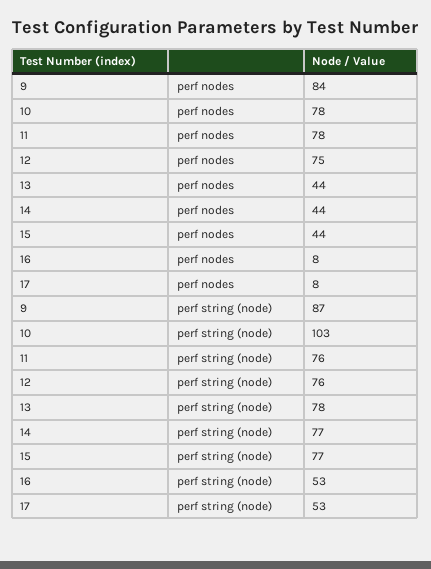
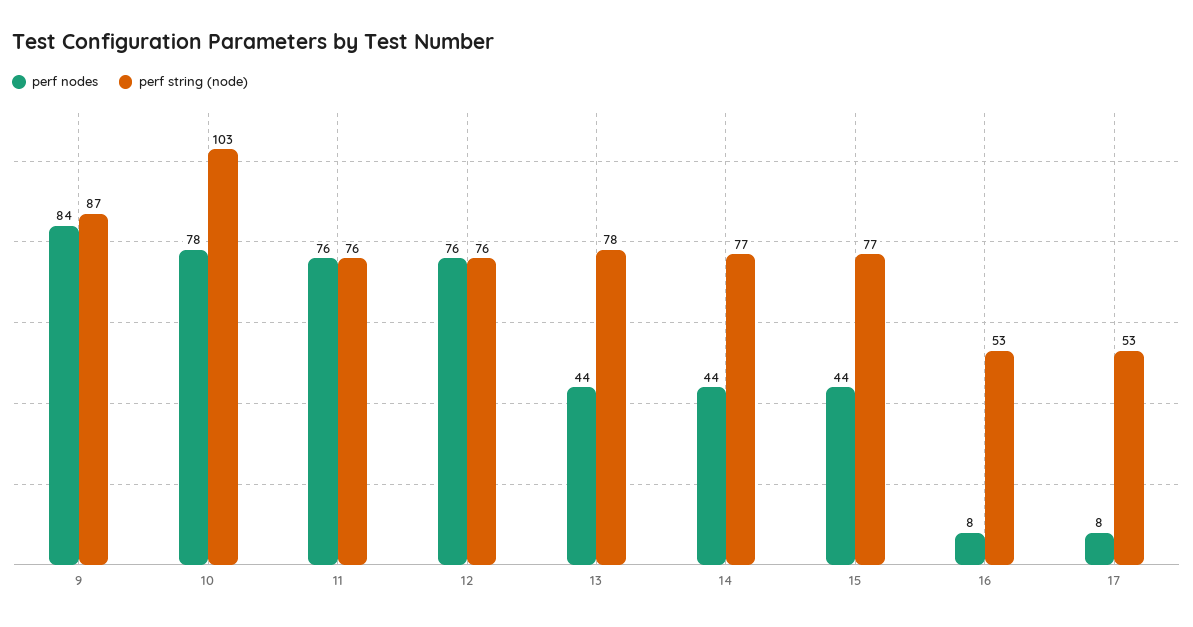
perf nodes, 11: 78 -> 76
perf nodes, 12: 75 -> 76

